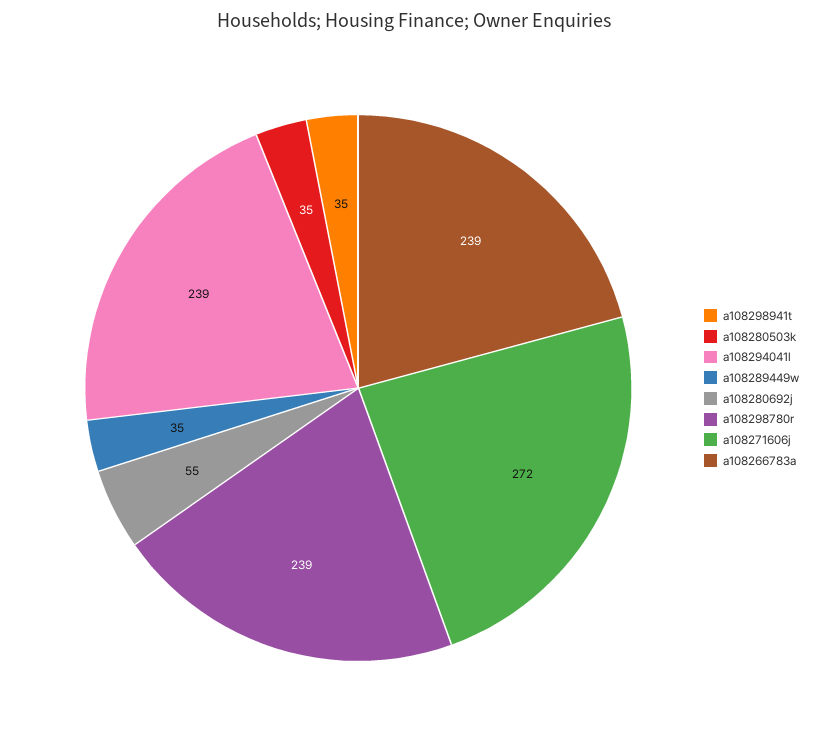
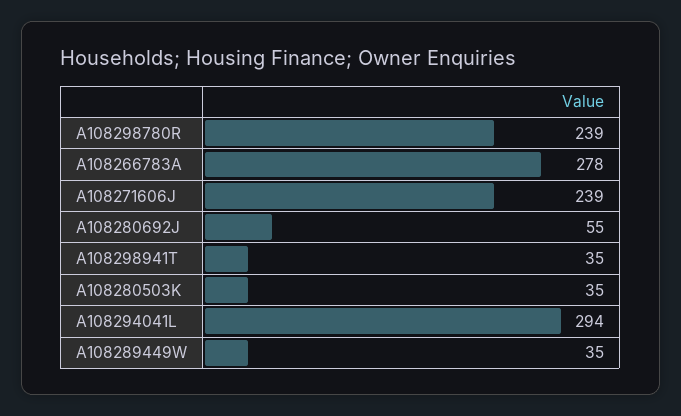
a108294041l: 239 -> 294
a108271606j: 272 -> 239
a108266783a: 239 -> 278

